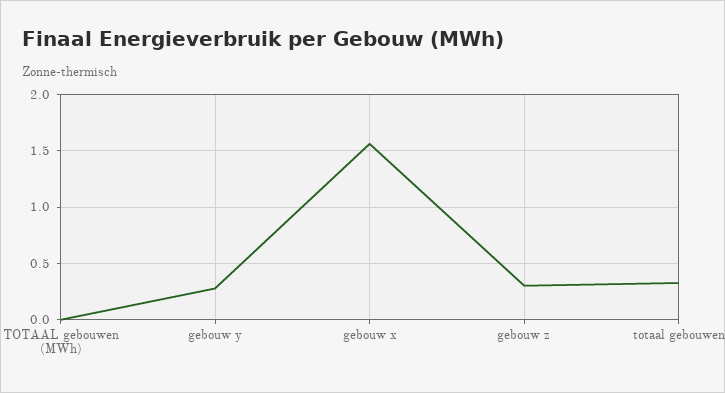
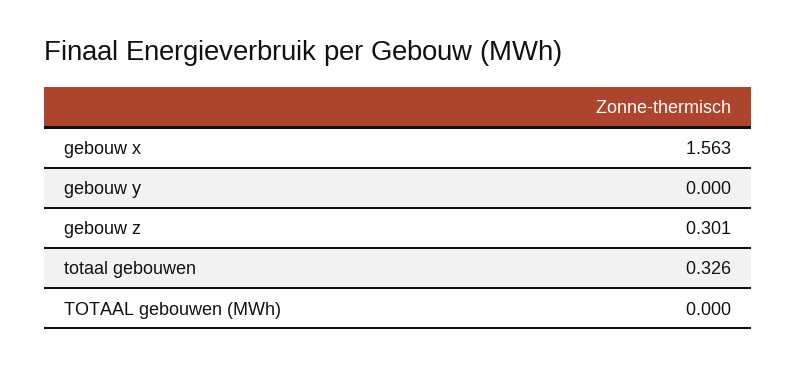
gebouw y: 0.3 -> 0

